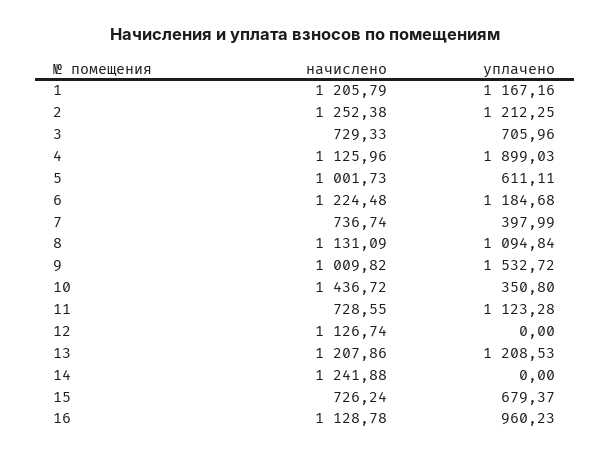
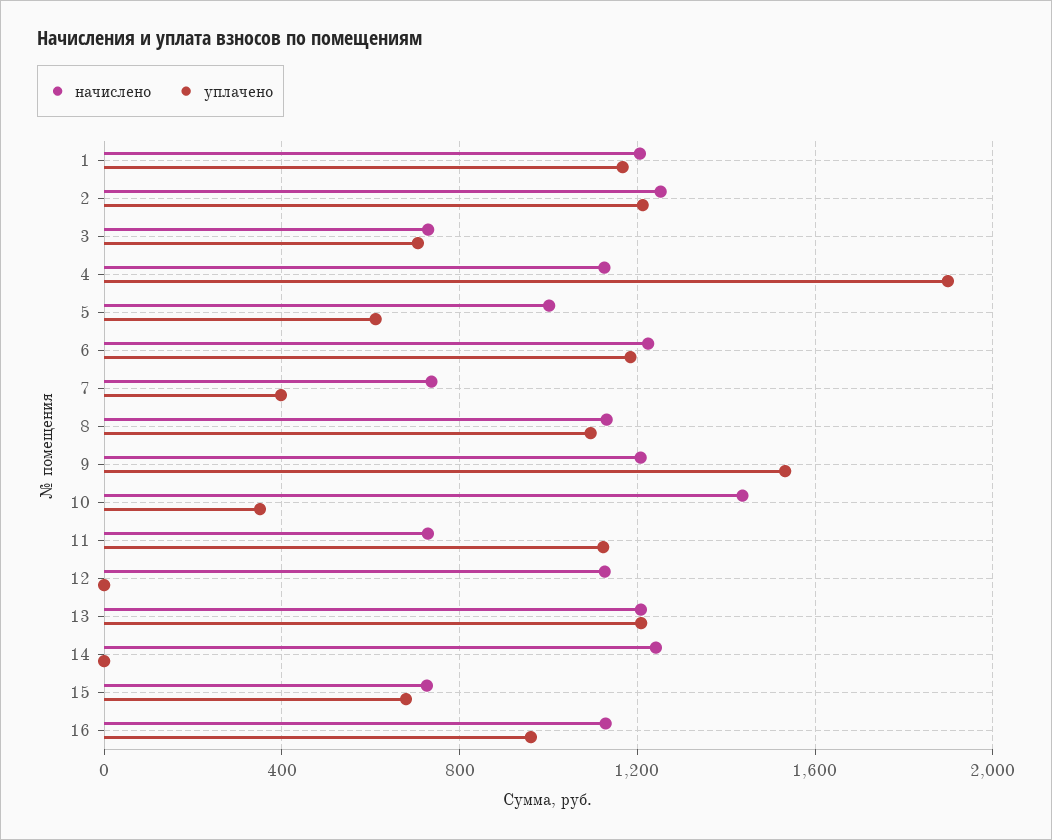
начислено, 9: 1009.82 -> 1200

